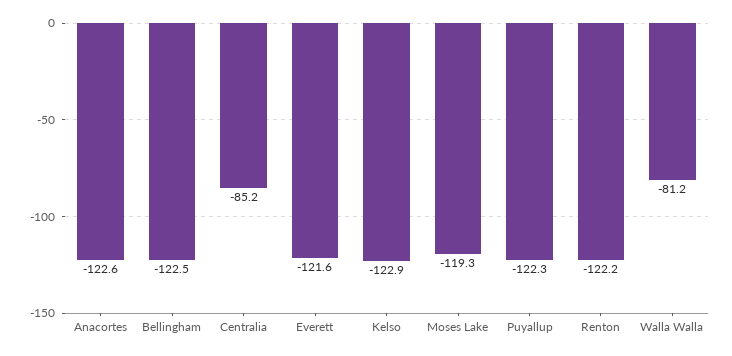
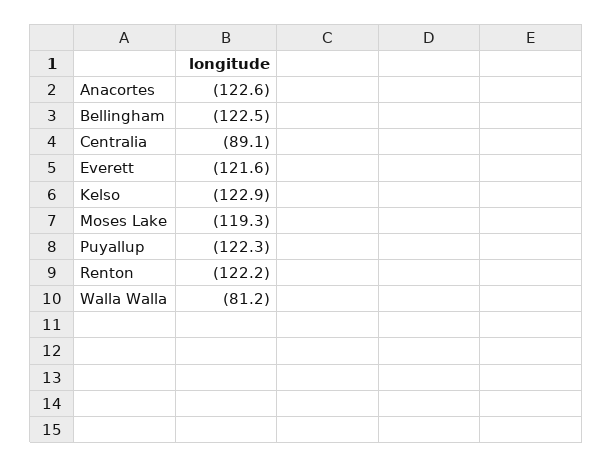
Centralia: -85.2 -> -89.1

